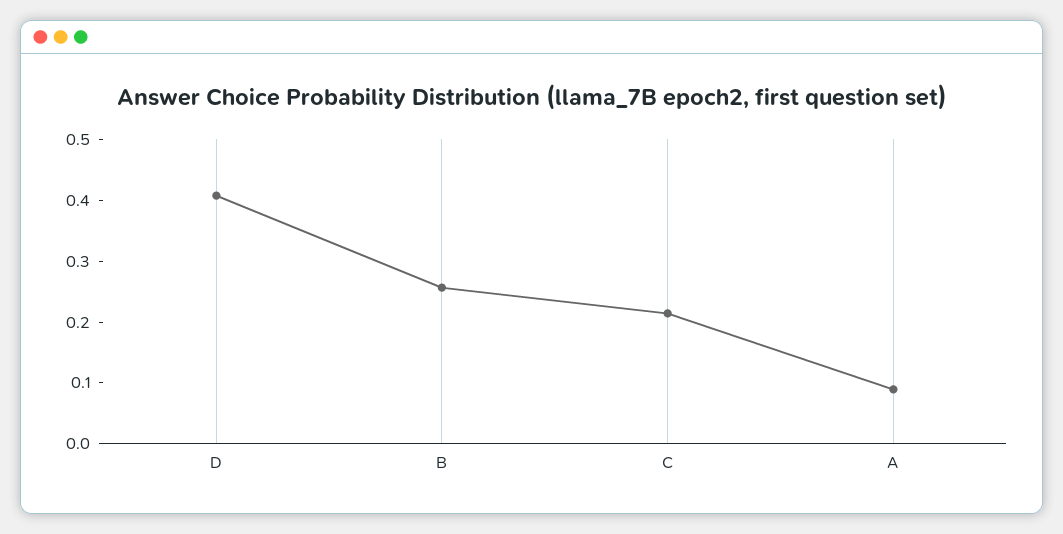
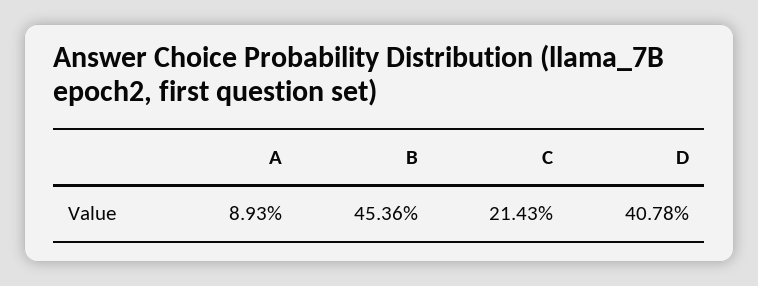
B: 0.26 -> 0.4536

